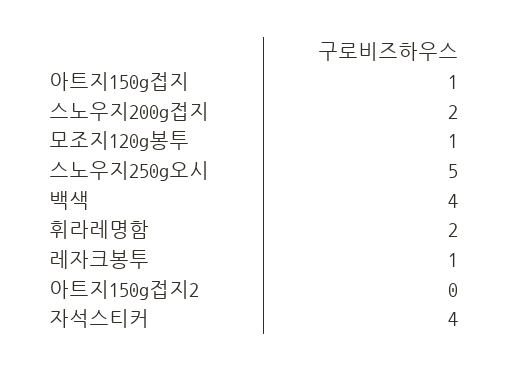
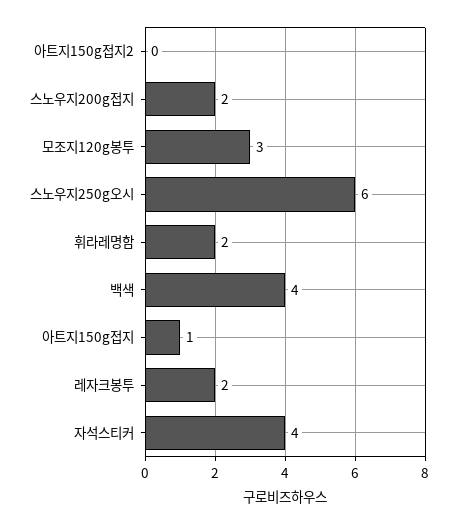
모조지120g봉투: 1 -> 3
스노우지250g오시: 5 -> 6
레자크봉투: 1 -> 2

